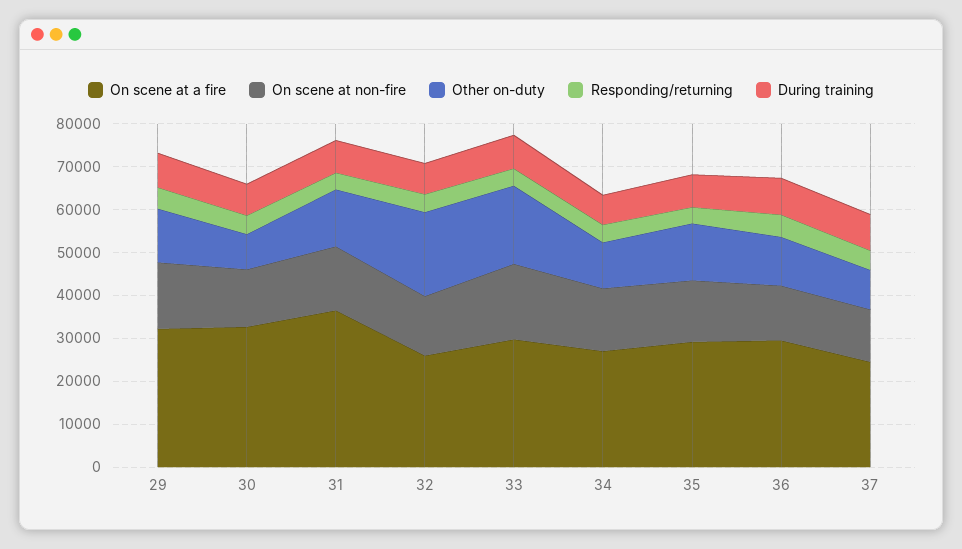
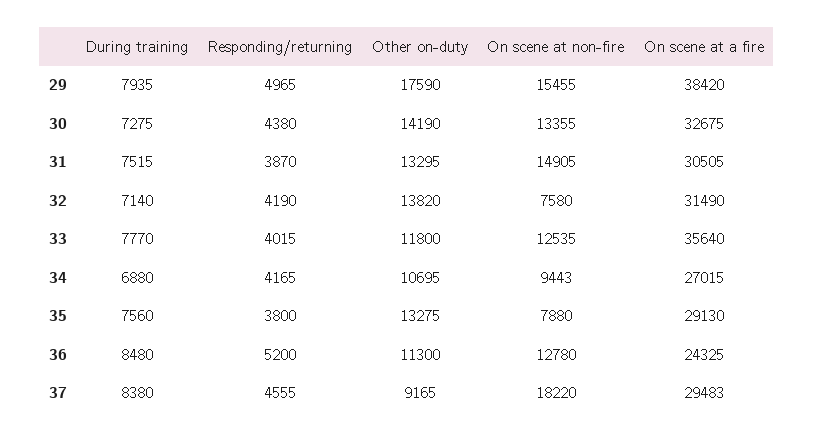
On scene at a fire, 29: 32000 -> 38420
Other on-duty, 29: 12000 -> 17590
Other on-duty, 30: 8000 -> 14190
On scene at a fire, 31: 36000 -> 30505
On scene at a fire, 32: 26000 -> 31490
On scene at non-fire, 32: 14000 -> 7580
Other on-duty, 32: 20000 -> 13820
On scene at a fire, 33: 30000 -> 35640
On scene at non-fire, 33: 18000 -> 12535
Other on-duty, 33: 18000 -> 11800
On scene at non-fire, 34: 14000 -> 9443
On scene at non-fire, 35: 14000 -> 7880
On scene at a fire, 36: 30000 -> 24325
On scene at a fire, 37: 24000 -> 29483
On scene at non-fire, 37: 12000 -> 18220

